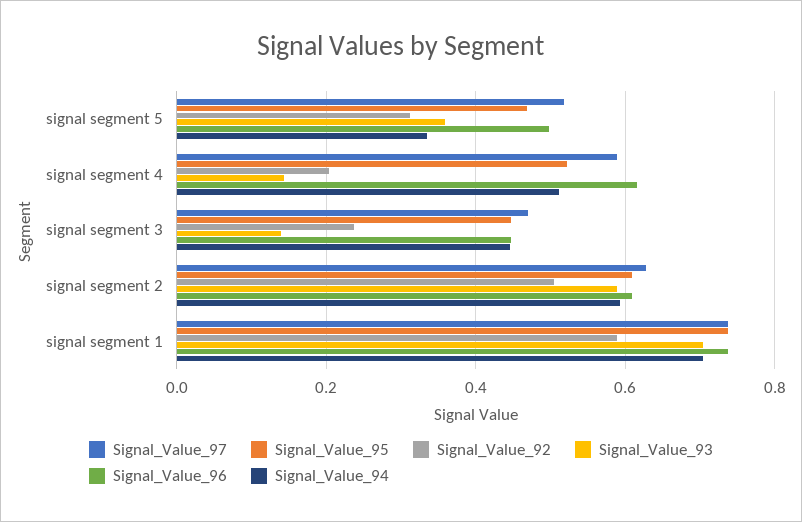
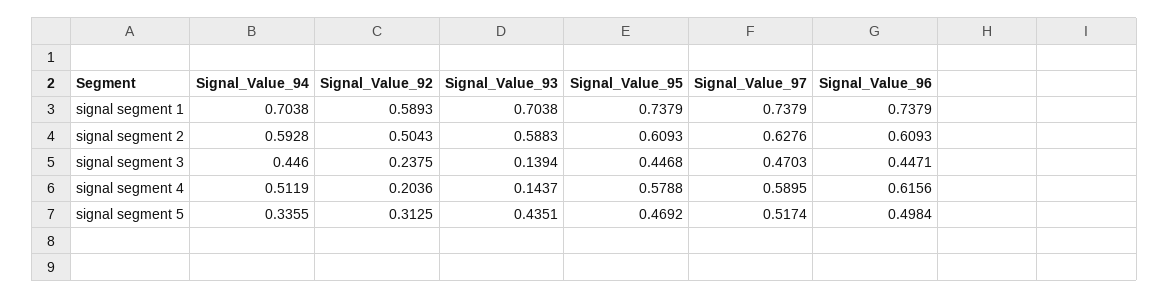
Signal_Value_93, signal segment 5: 0.36 -> 0.4351
Signal_Value_95, signal segment 4: 0.52 -> 0.5788

